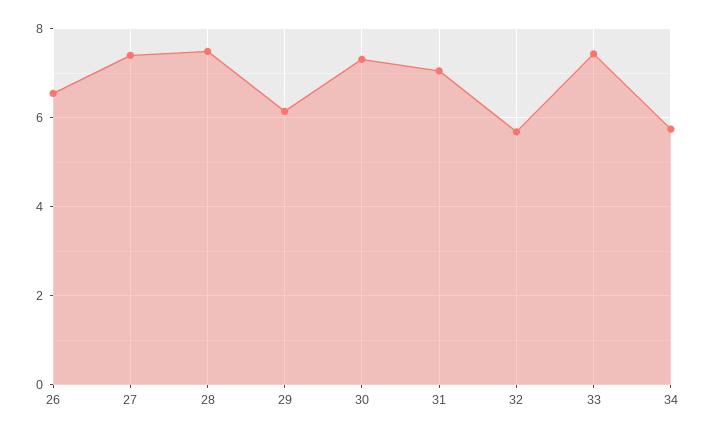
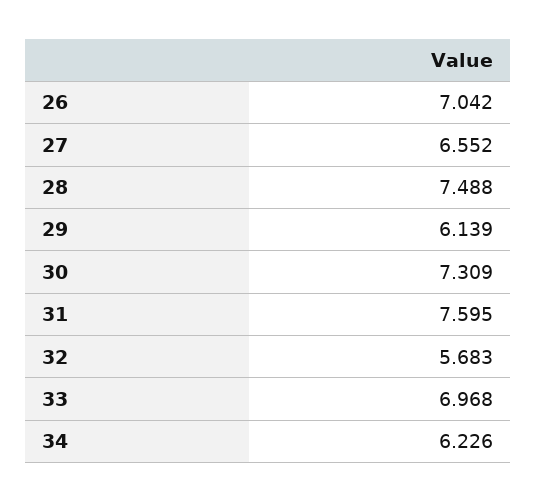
26: 6.6 -> 7.042
27: 7.4 -> 6.552
31: 7 -> 7.595
33: 7.4 -> 6.968
34: 5.8 -> 6.226

